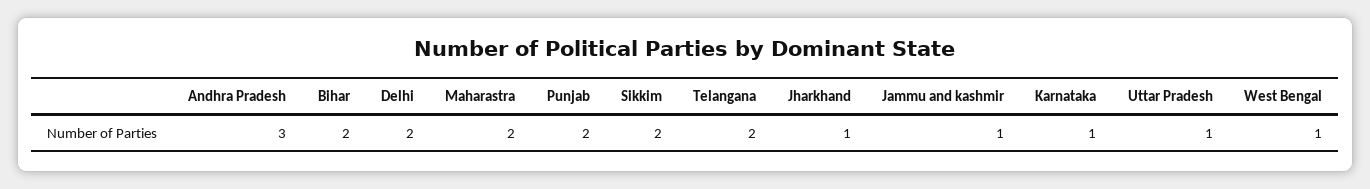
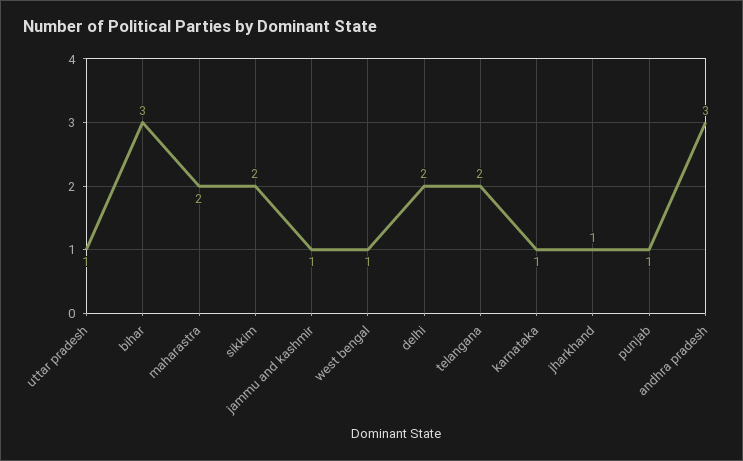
Bihar: 2 -> 3
Punjab: 2 -> 1

